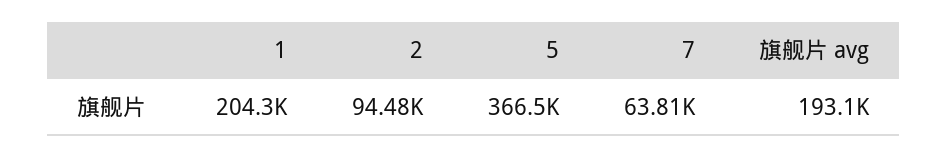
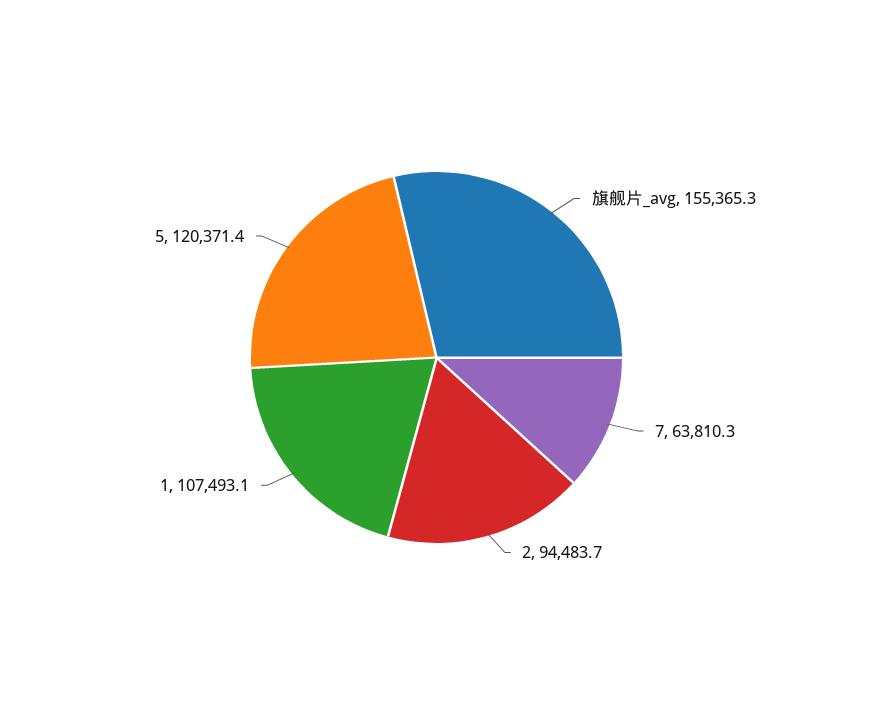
1: 204300 -> 107493.1
5: 366500 -> 120371.4
旗舰片 avg: 193100 -> 155365.3

